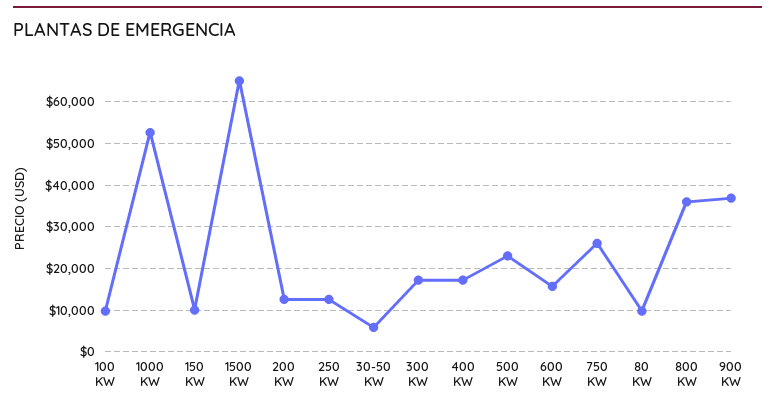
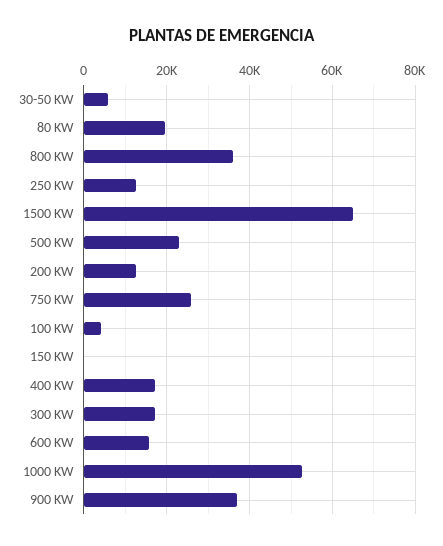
100 KW: 10000 -> 4000
150 KW: 10000 -> 0
80 KW: 10000 -> 20000

